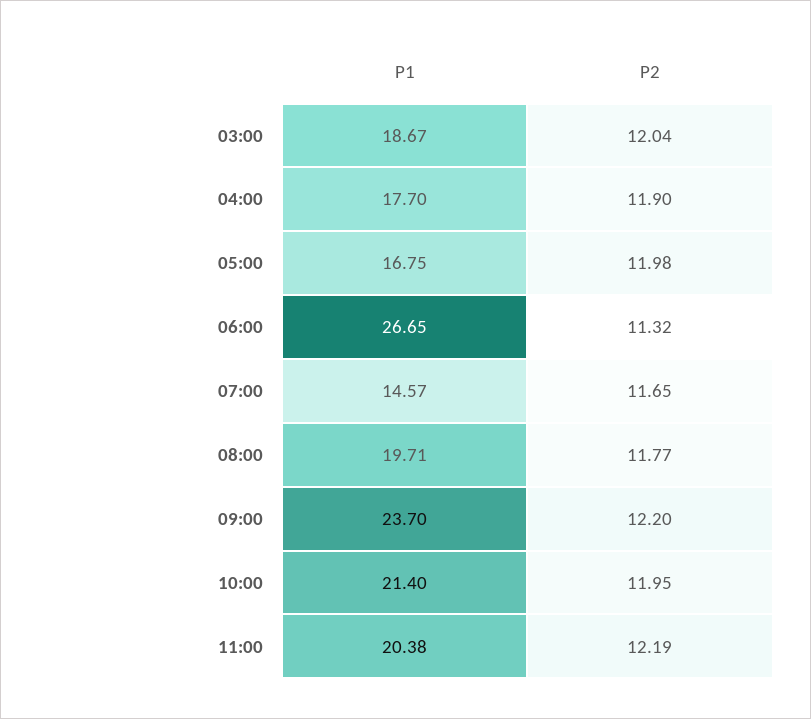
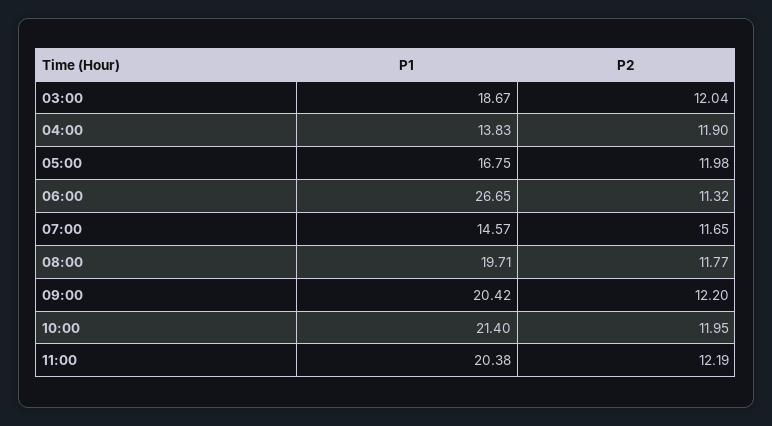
P1, 04:00: 17.7 -> 13.83
P1, 09:00: 23.7 -> 20.42

